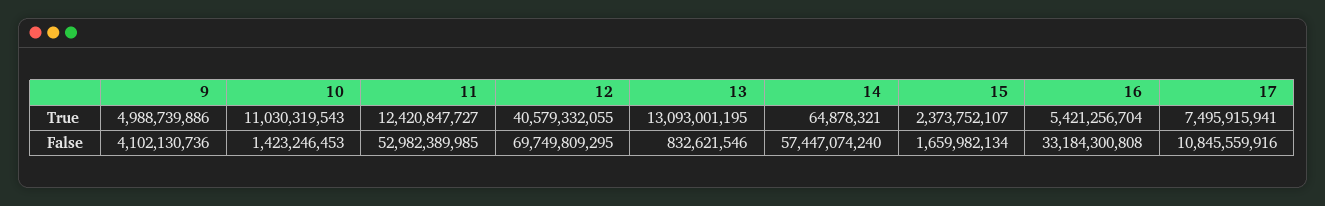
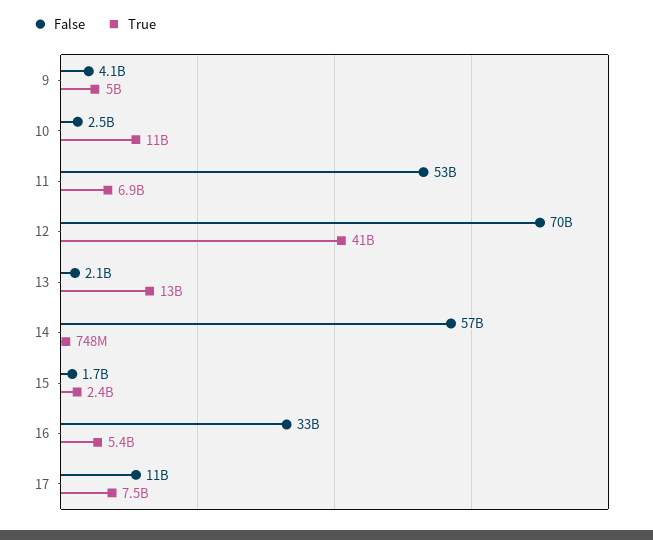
True, 11: 12420847727 -> 6900000000
True, 14: 64878321 -> 748000000
False, 10: 1423246453 -> 2500000000
False, 13: 832621546 -> 2100000000

